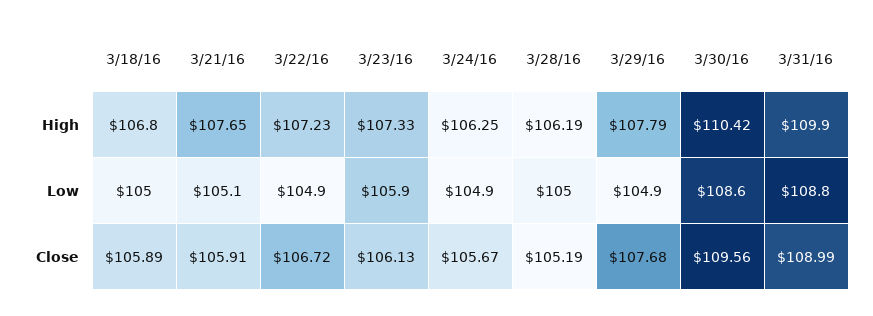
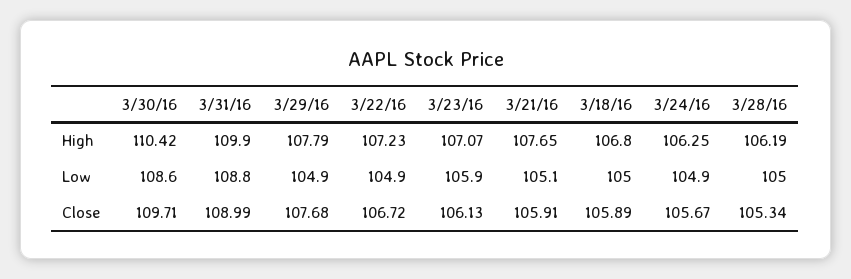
3/23/16, High: 107.33 -> 107.07
3/28/16, Close: 105.19 -> 105.34
3/30/16, Close: 109.56 -> 109.71

